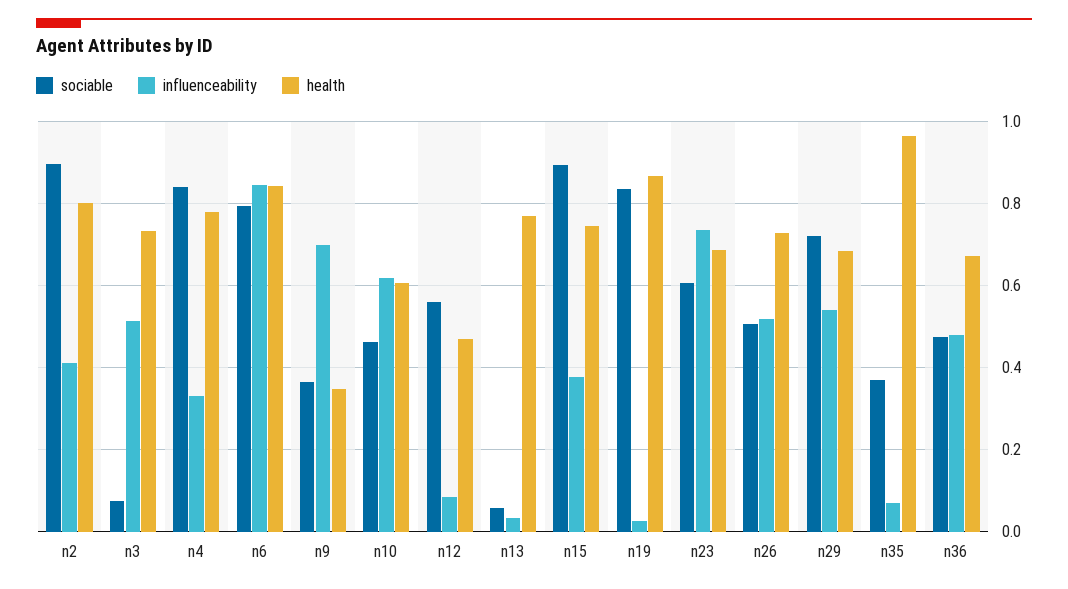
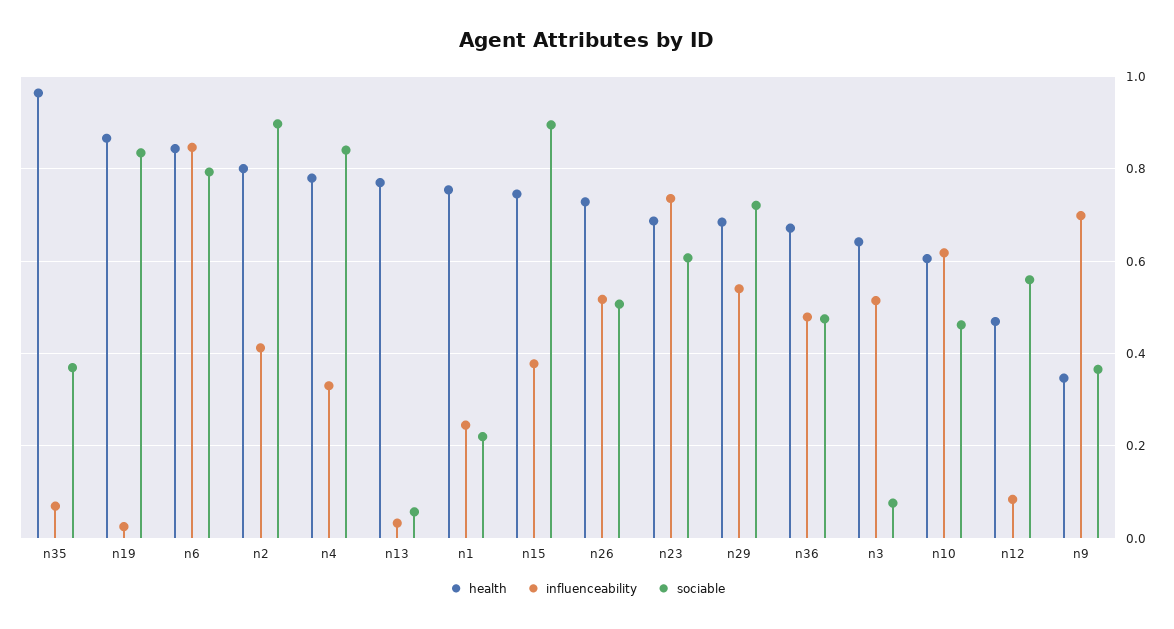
health, n3: 0.74 -> 0.64
health, n1: none -> 0.76
influenceability, n1: none -> 0.24
sociable, n1: none -> 0.22

